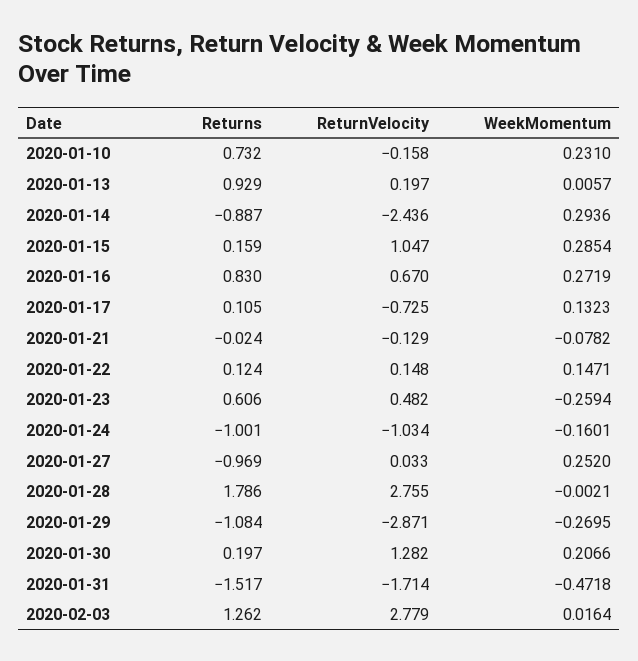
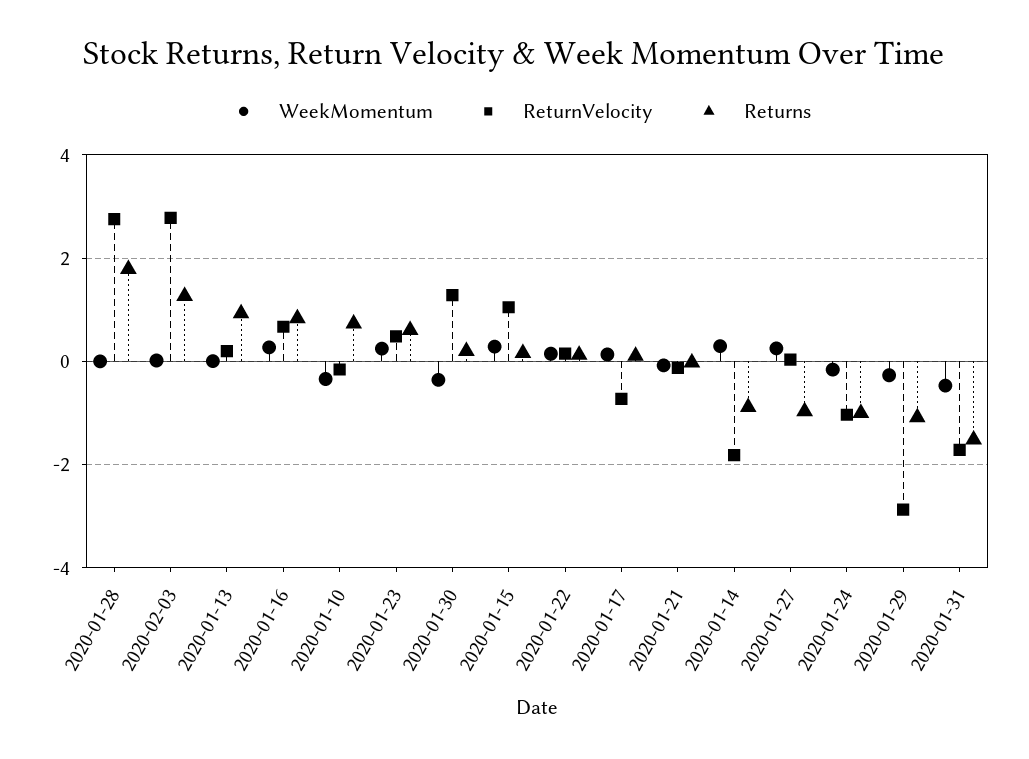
WeekMomentum, 2020-01-10: 0.231 -> -0.4
ReturnVelocity, 2020-01-14: -2.436 -> -1.8
WeekMomentum, 2020-01-23: -0.2594 -> 0.2
WeekMomentum, 2020-01-30: 0.2066 -> -0.4

